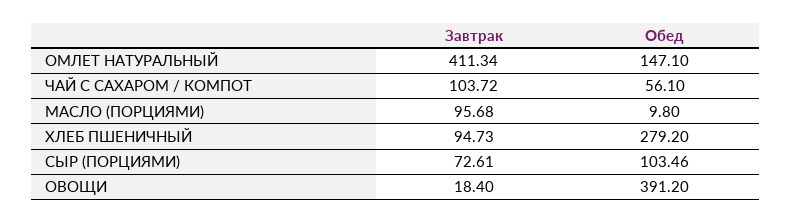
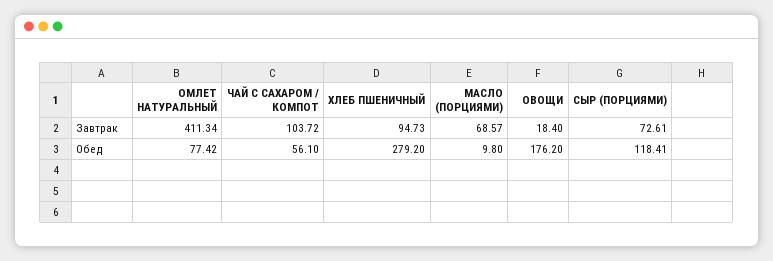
Обед, ОМЛЕТ НАТУРАЛЬНЫЙ: 147.1 -> 77.42
Завтрак, МАСЛО (ПОРЦИЯМИ): 95.68 -> 68.57
Обед, СЫР (ПОРЦИЯМИ): 103.46 -> 118.41
Обед, ОВОЩИ: 391.2 -> 176.2

